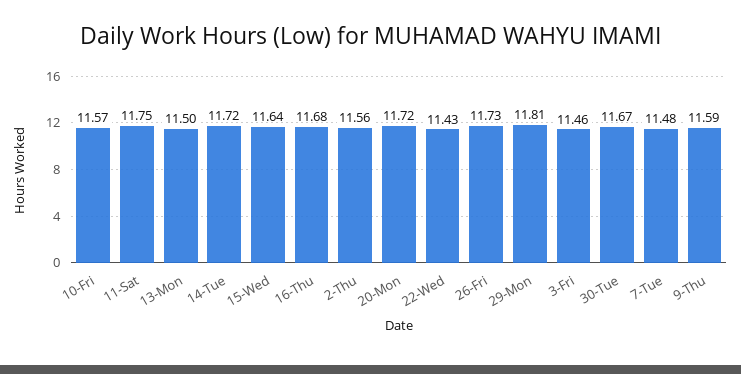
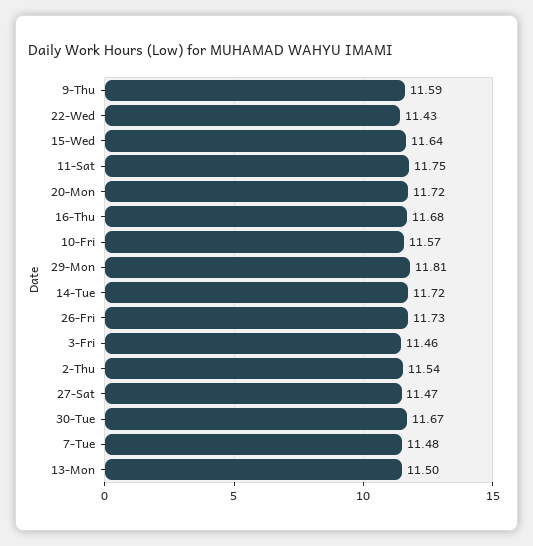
2-Thu: 11.56 -> 11.54
27-Sat: none -> 11.47

